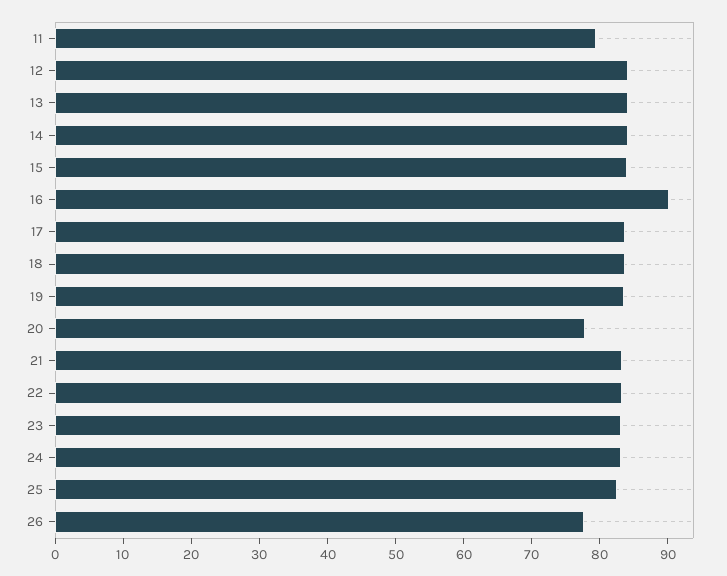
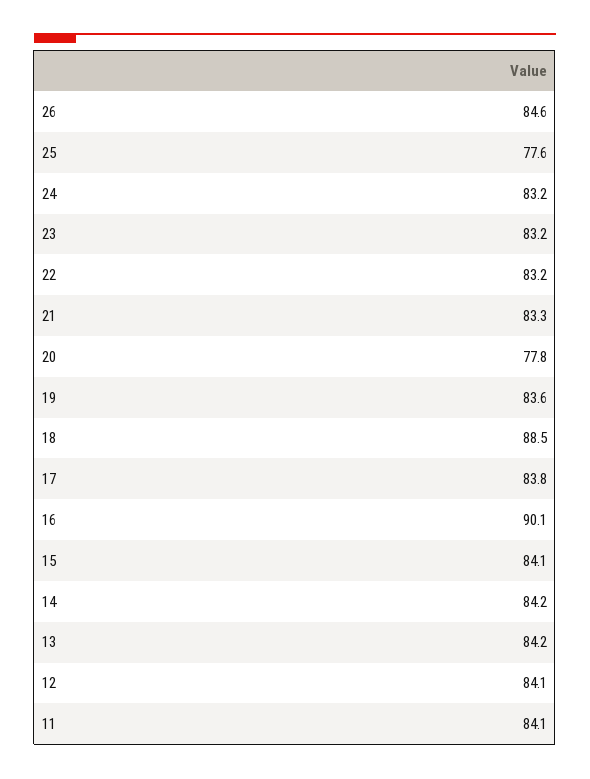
11: 80 -> 84.1
18: 84 -> 88.5
25: 82 -> 77.6
26: 78 -> 84.6

